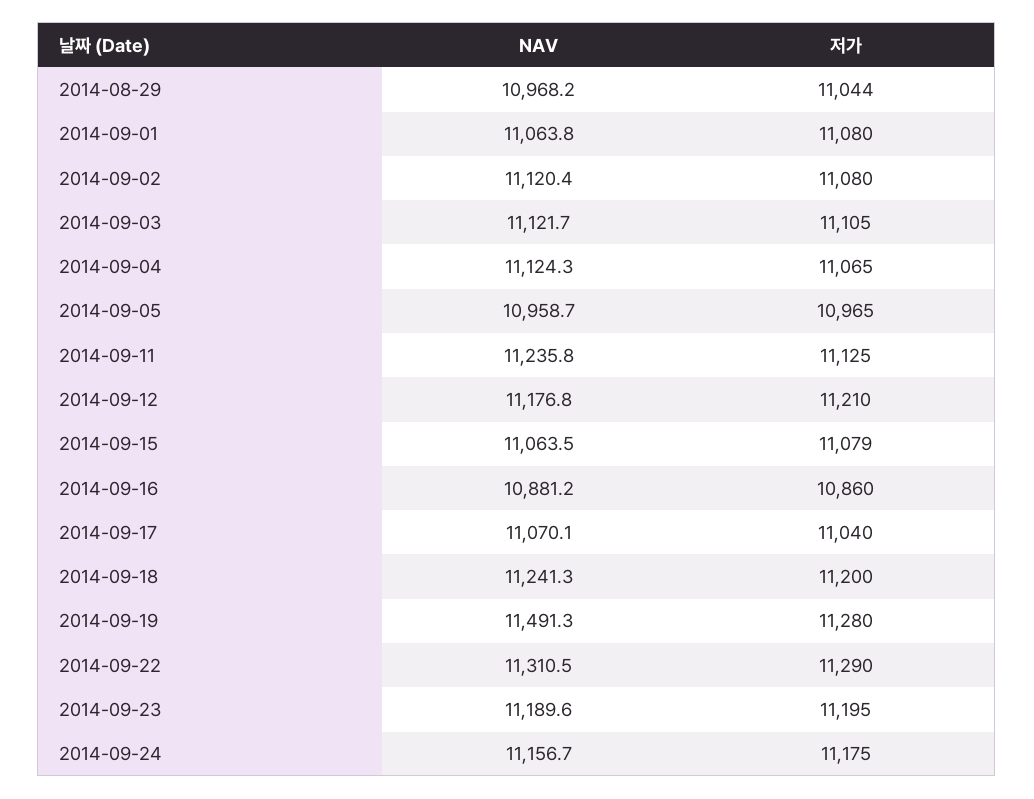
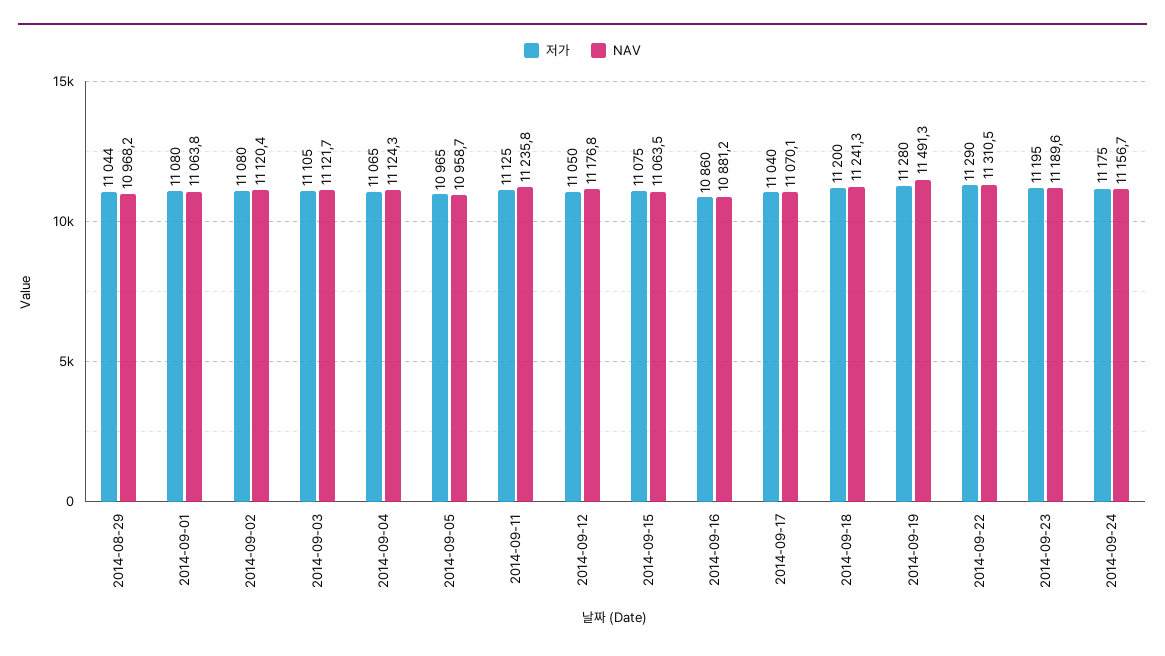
저가, 2014-09-12: 11210 -> 11050
저가, 2014-09-15: 11079 -> 11075

